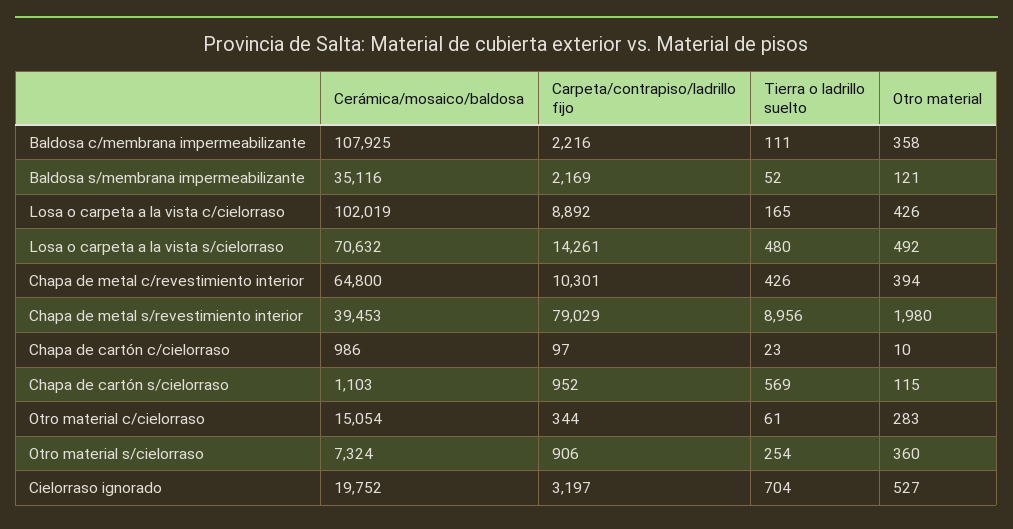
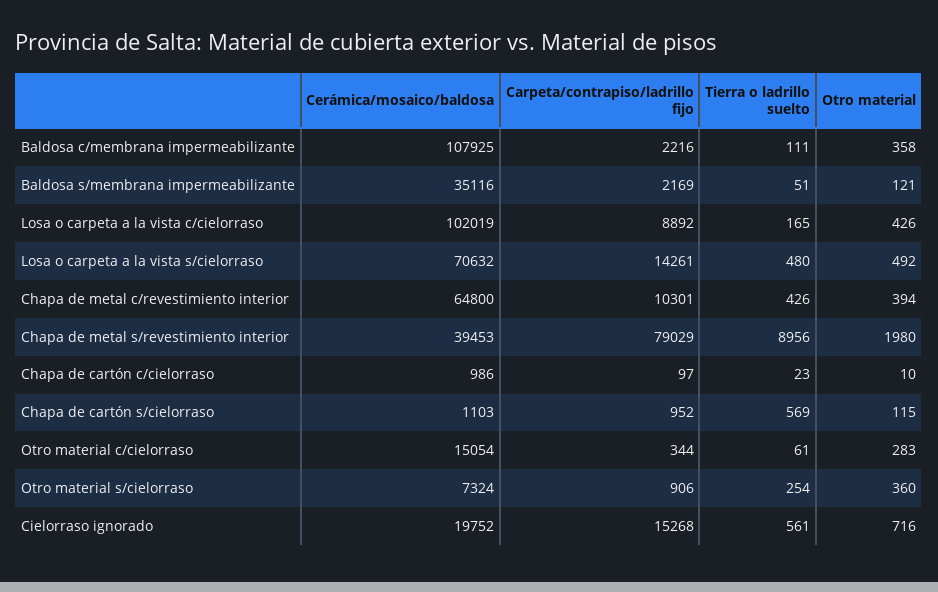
Tierra o ladrillo suelto, Baldosa s/membrana impermeabilizante: 52 -> 51
Carpeta/contrapiso/ladrillo fijo, Cielorraso ignorado: 3197 -> 15268
Tierra o ladrillo suelto, Cielorraso ignorado: 704 -> 561
Otro material, Cielorraso ignorado: 527 -> 716

